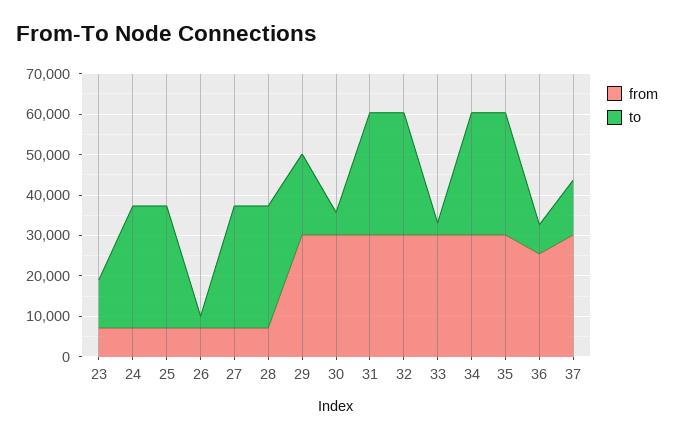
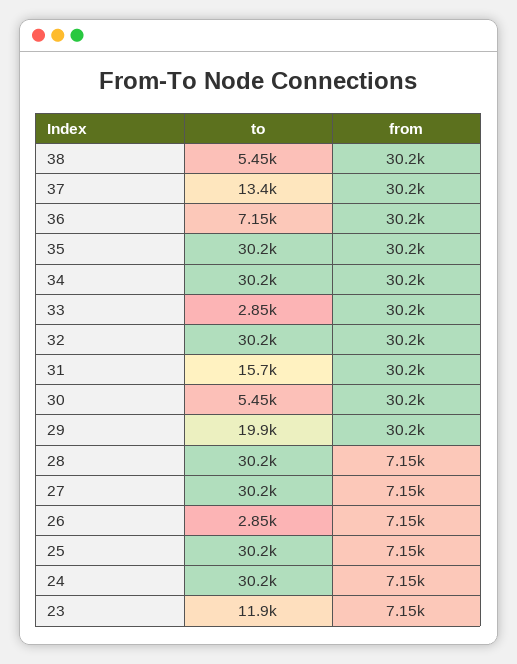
to, 31: 30000 -> 15700
from, 36: 26000 -> 30200
to, 38: none -> 5450
from, 38: none -> 30200

